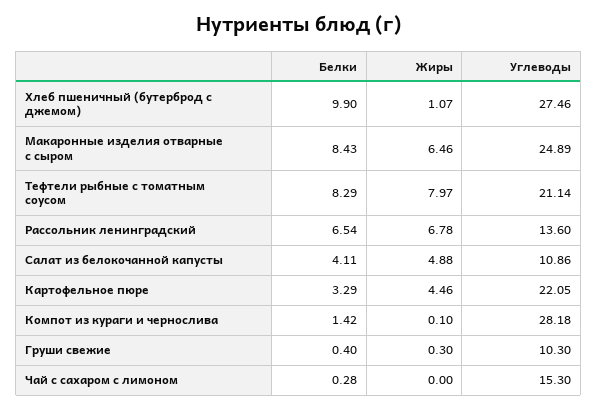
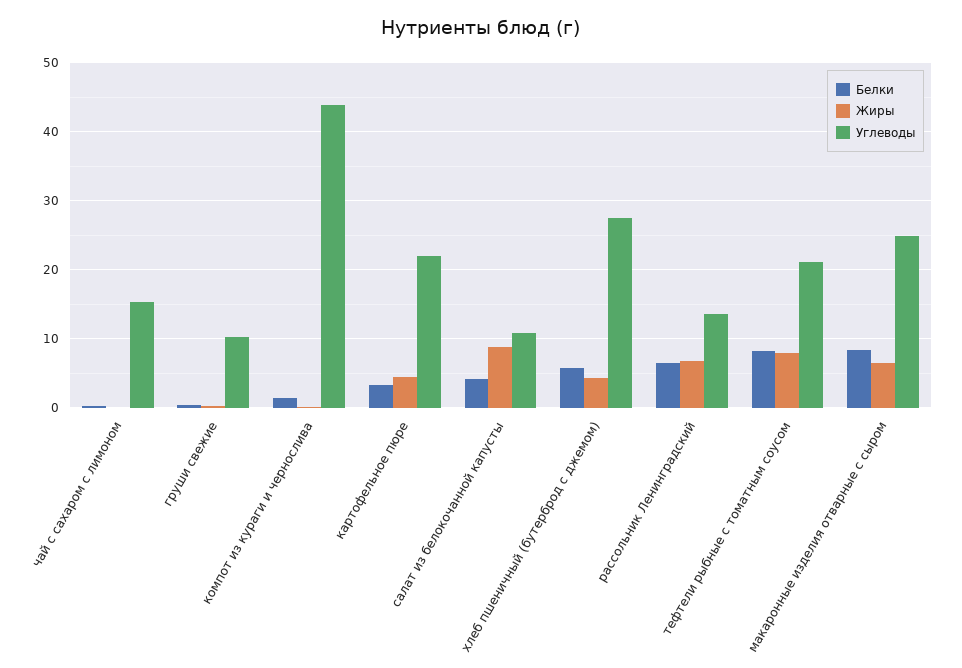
Белки, Хлеб пшеничный (бутерброд с джемом): 9.9 -> 6
Жиры, Хлеб пшеничный (бутерброд с джемом): 1.07 -> 4
Жиры, Салат из белокочанной капусты: 4.88 -> 9
Углеводы, Компот из кураги и чернослива: 28.18 -> 44

